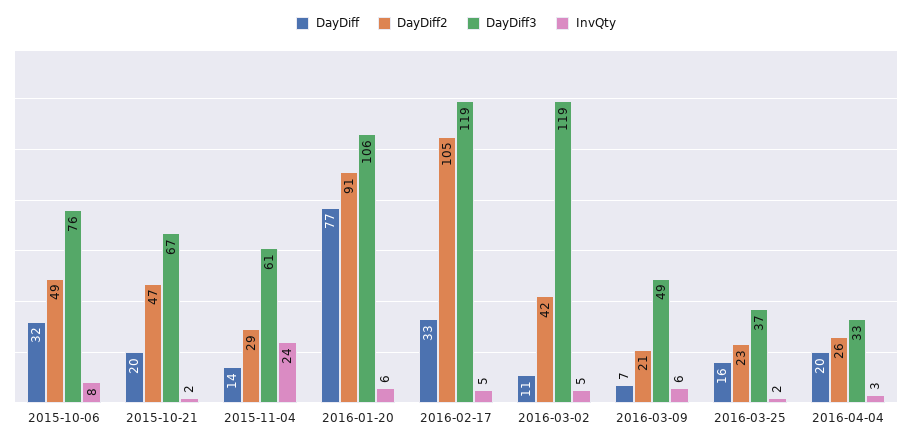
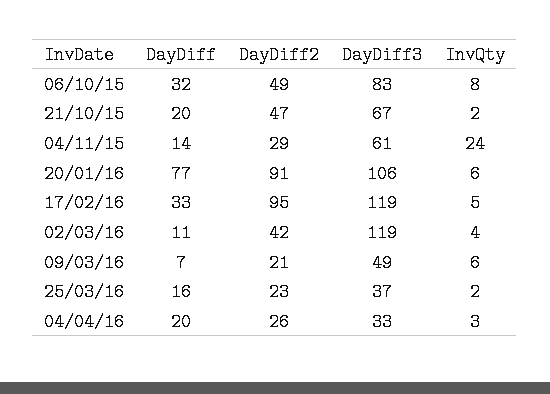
DayDiff3, 2015-10-06: 76 -> 83
DayDiff2, 2016-02-17: 105 -> 95
InvQty, 2016-03-02: 5 -> 4

